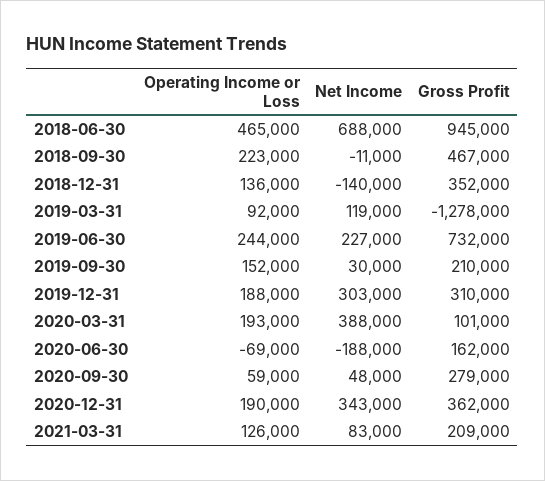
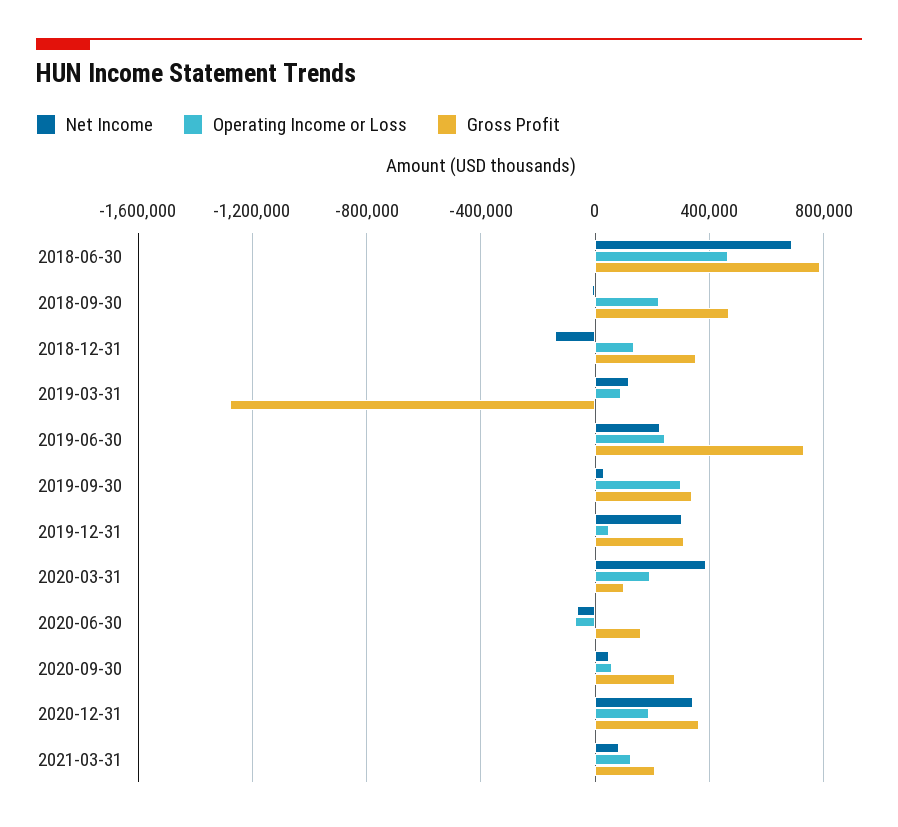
Gross Profit, 2018-06-30: 945000 -> 800000
Operating Income or Loss, 2019-09-30: 152000 -> 300000
Gross Profit, 2019-09-30: 210000 -> 350000
Operating Income or Loss, 2019-12-31: 188000 -> 50000
Net Income, 2020-06-30: -188000 -> -50000

